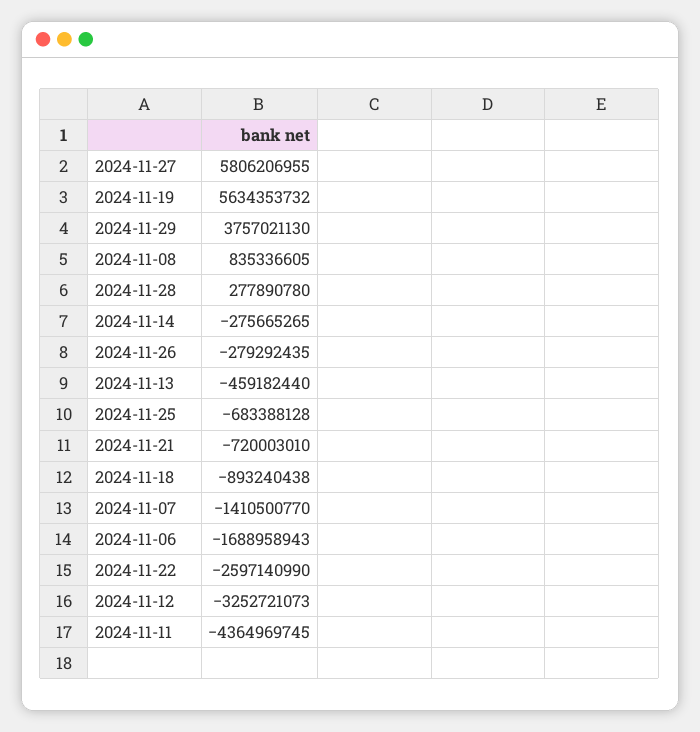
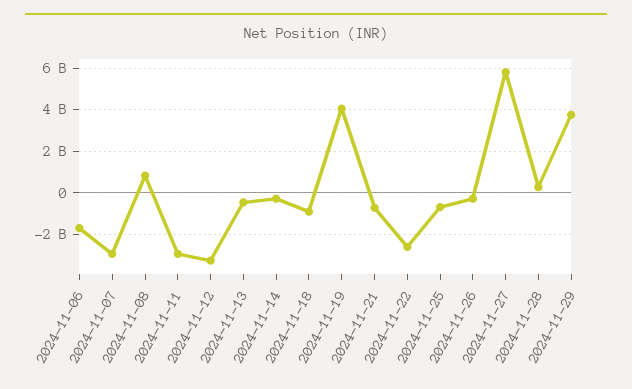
2024-11-19: 5634353732 -> 4000000000
2024-11-07: -1410500770 -> -3000000000
2024-11-11: -4364969745 -> -3000000000

